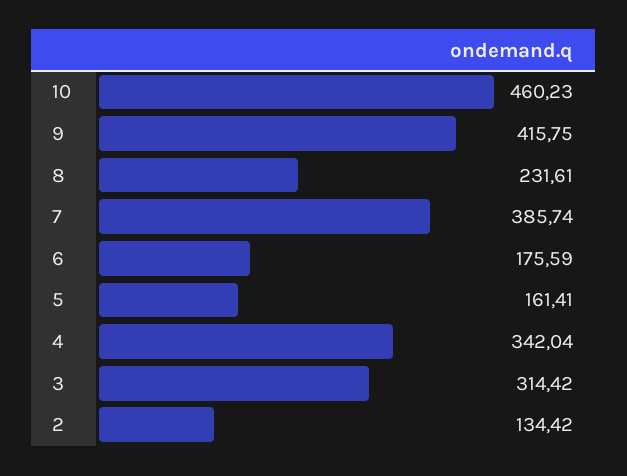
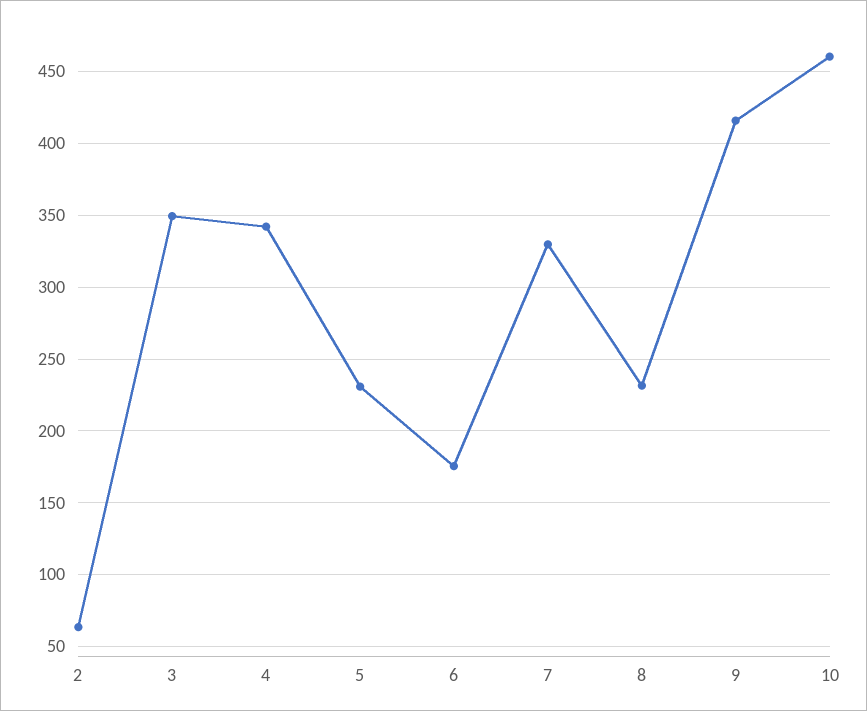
7: 385.74 -> 330
5: 161.41 -> 230
3: 314.42 -> 350
2: 134.42 -> 65

